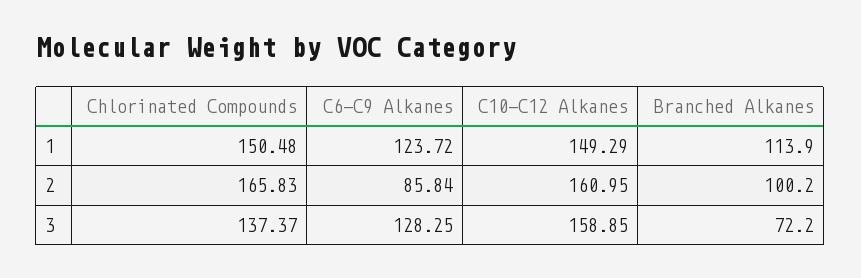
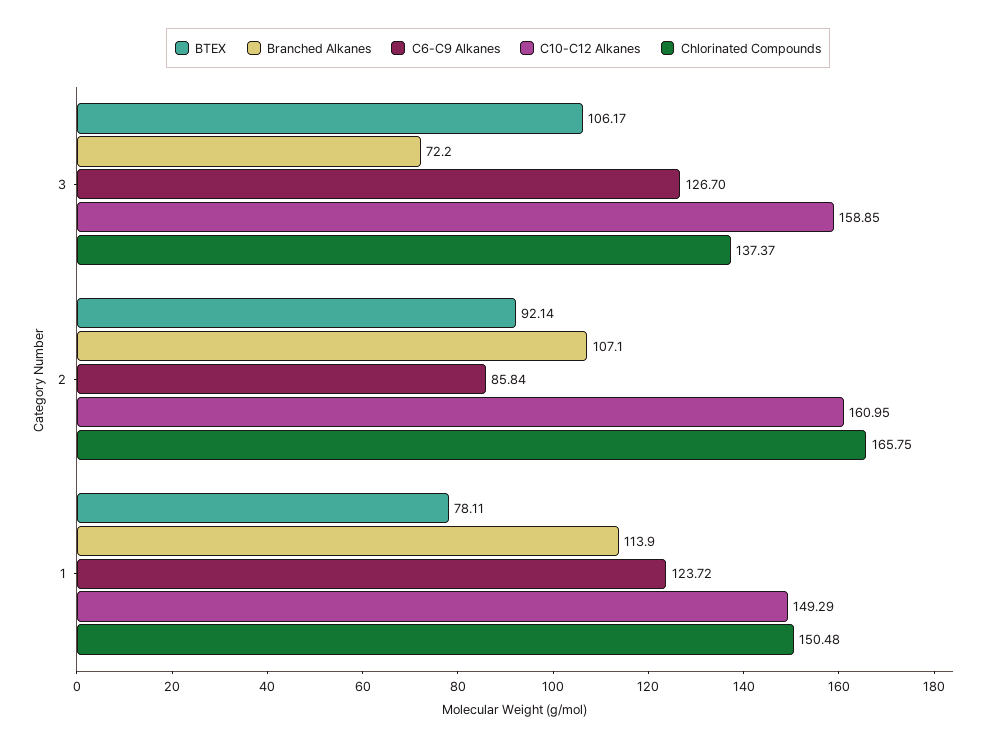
Chlorinated Compounds, 2: 165.83 -> 165.75
Branched Alkanes, 2: 100.2 -> 107.1
C6-C9 Alkanes, 3: 128.25 -> 126.7
BTEX, 3: none -> 106.17
BTEX, 2: none -> 92.14
BTEX, 1: none -> 78.11

